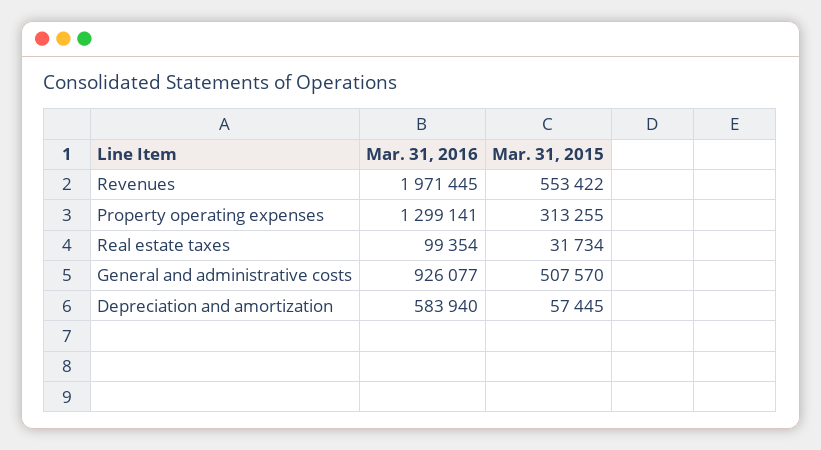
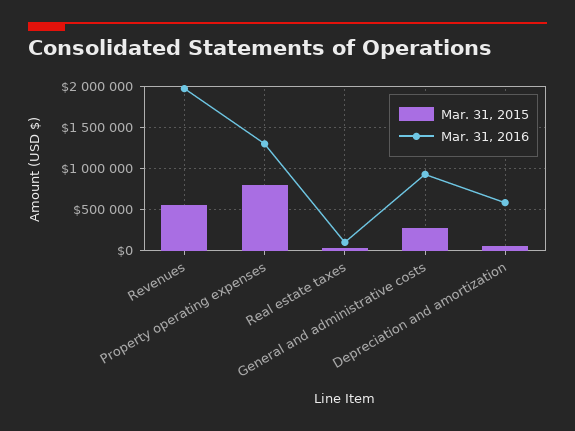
Mar. 31, 2015, Property operating expenses: 313255 -> 800000
Mar. 31, 2015, General and administrative costs: 507570 -> 300000

